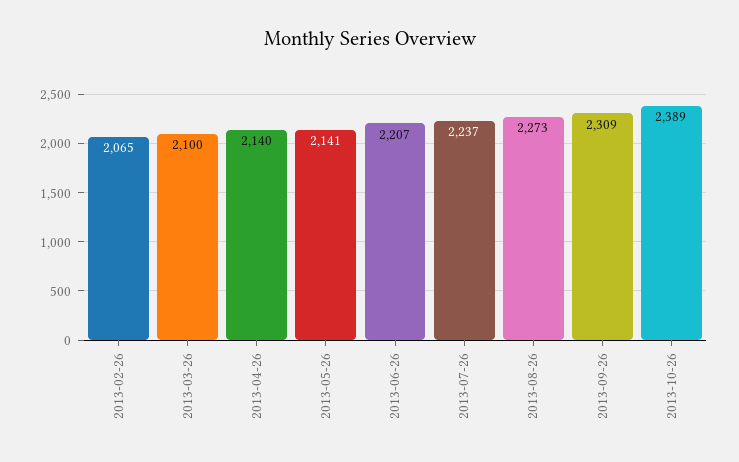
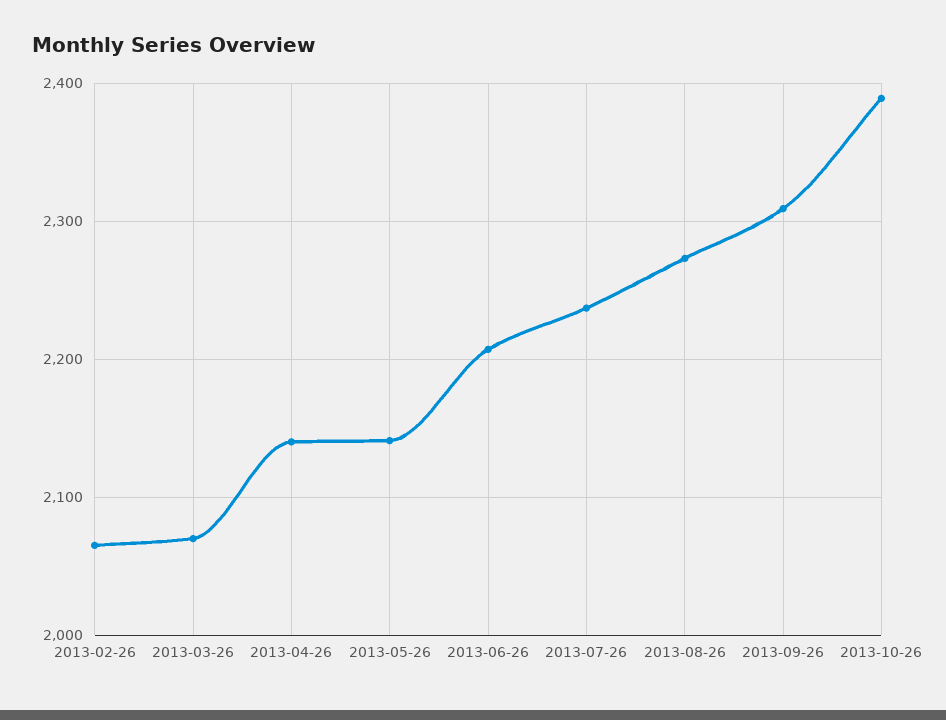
2013-03-26: 2100 -> 2070

